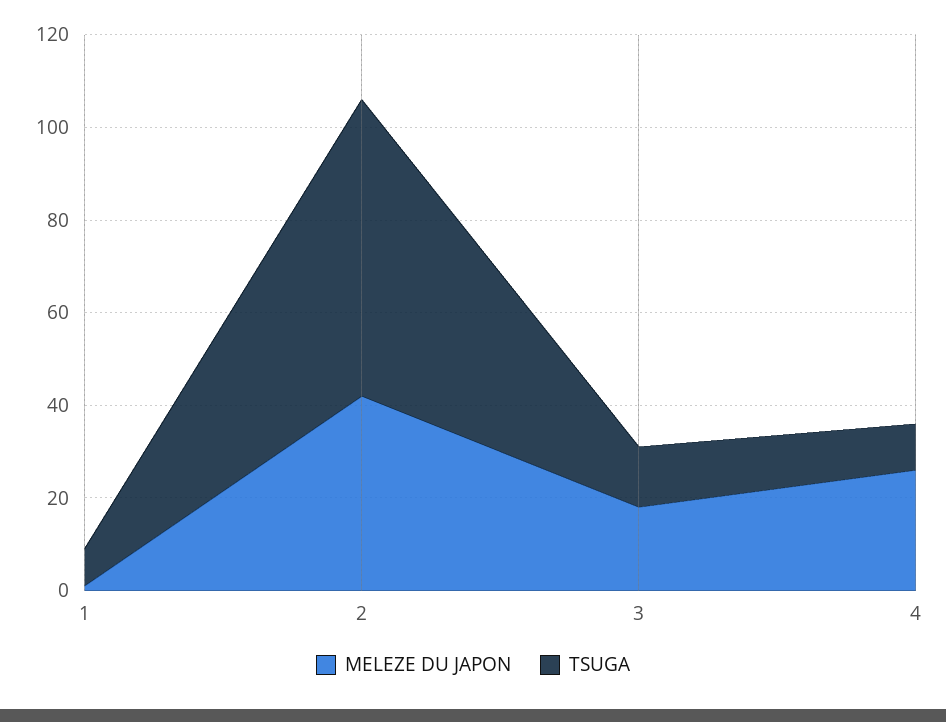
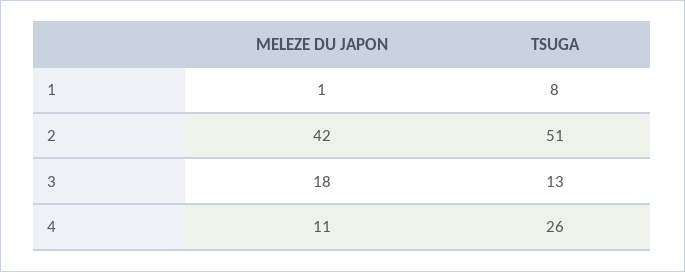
TSUGA, 2: 65 -> 51
MELEZE DU JAPON, 4: 25 -> 11
TSUGA, 4: 10 -> 26

